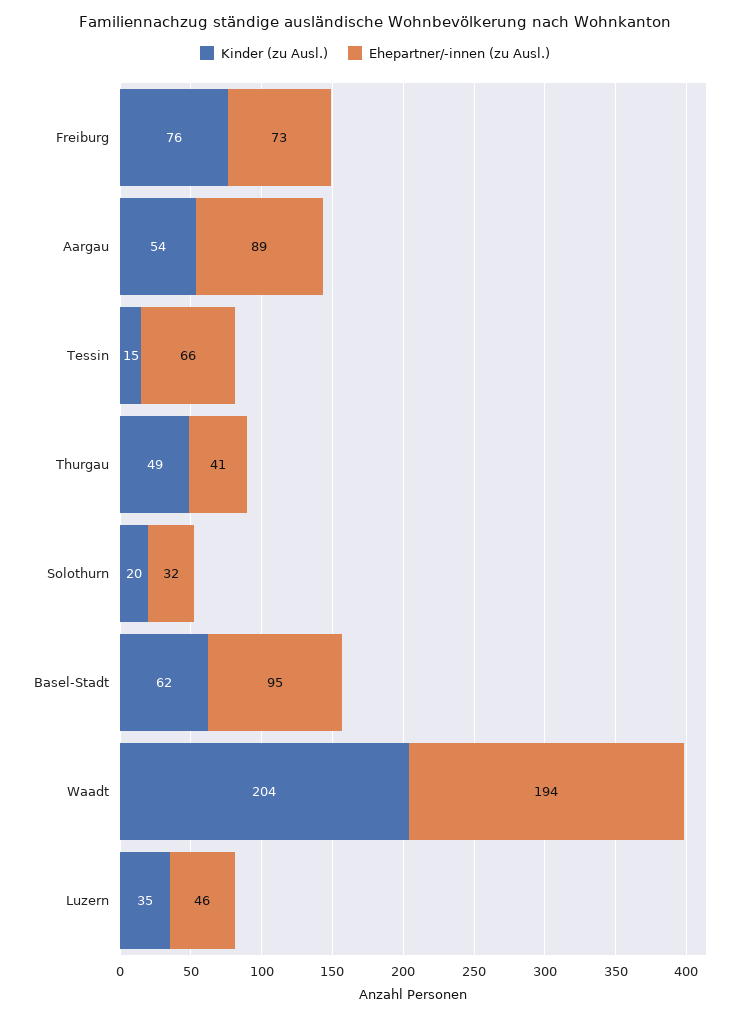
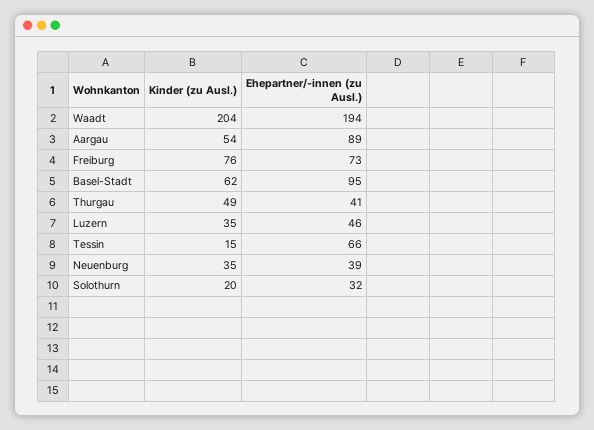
Kinder (zu Ausl.), Neuenburg: none -> 35
Ehepartner/-innen (zu Ausl.), Neuenburg: none -> 39

